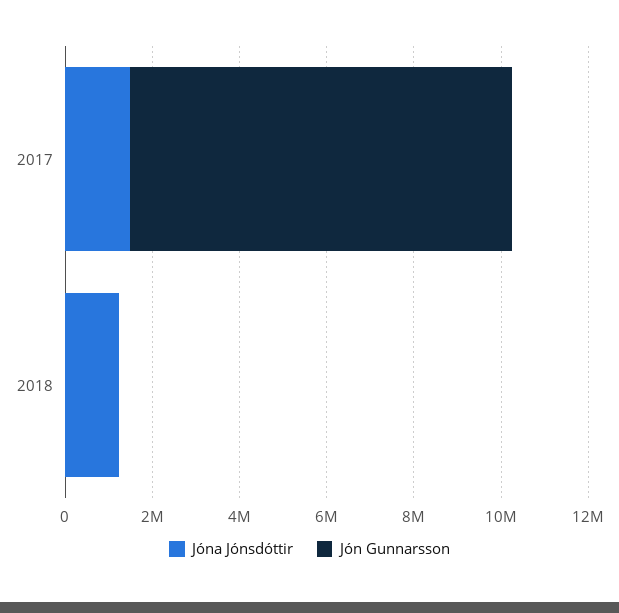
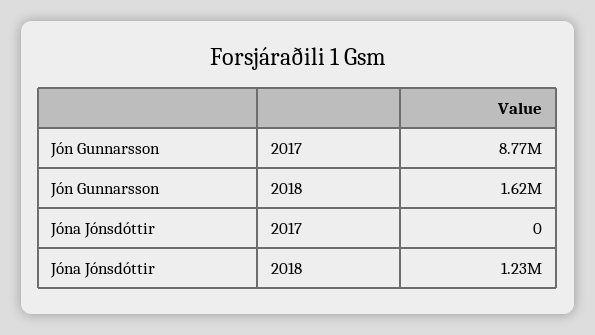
Jóna Jónsdóttir, 2017: 1500000 -> 0
Jón Gunnarsson, 2018: 0 -> 1620000

